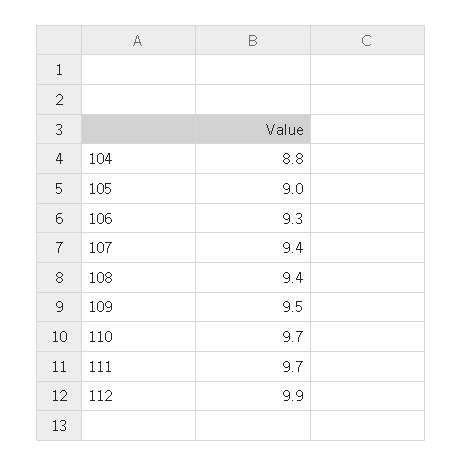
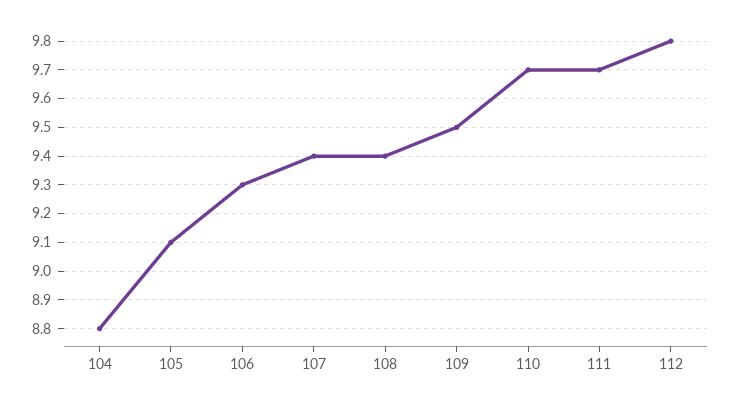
105: 9 -> 9.1
112: 9.9 -> 9.8

